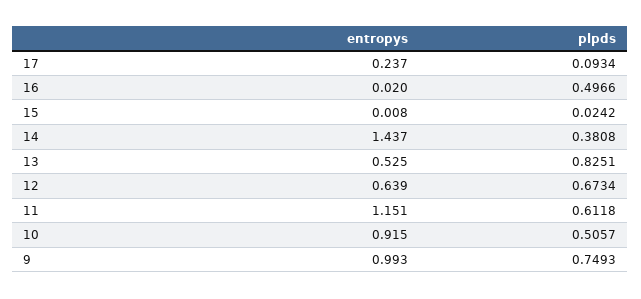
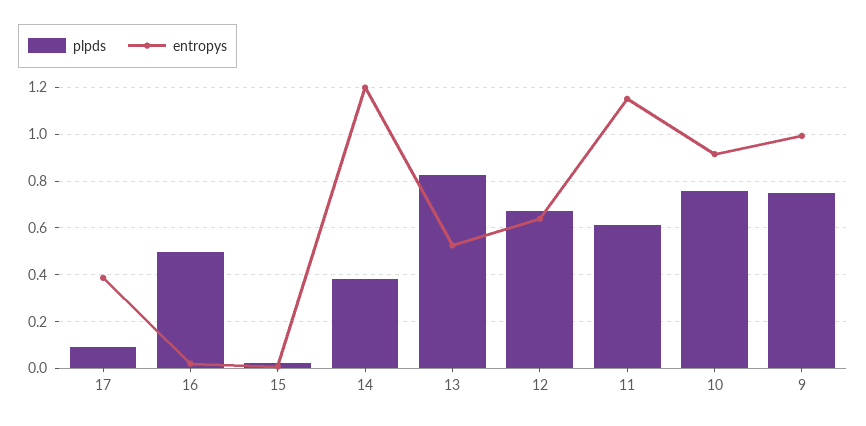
entropys, 17: 0.237 -> 0.4
entropys, 14: 1.437 -> 1.2
plpds, 10: 0.5057 -> 0.75

